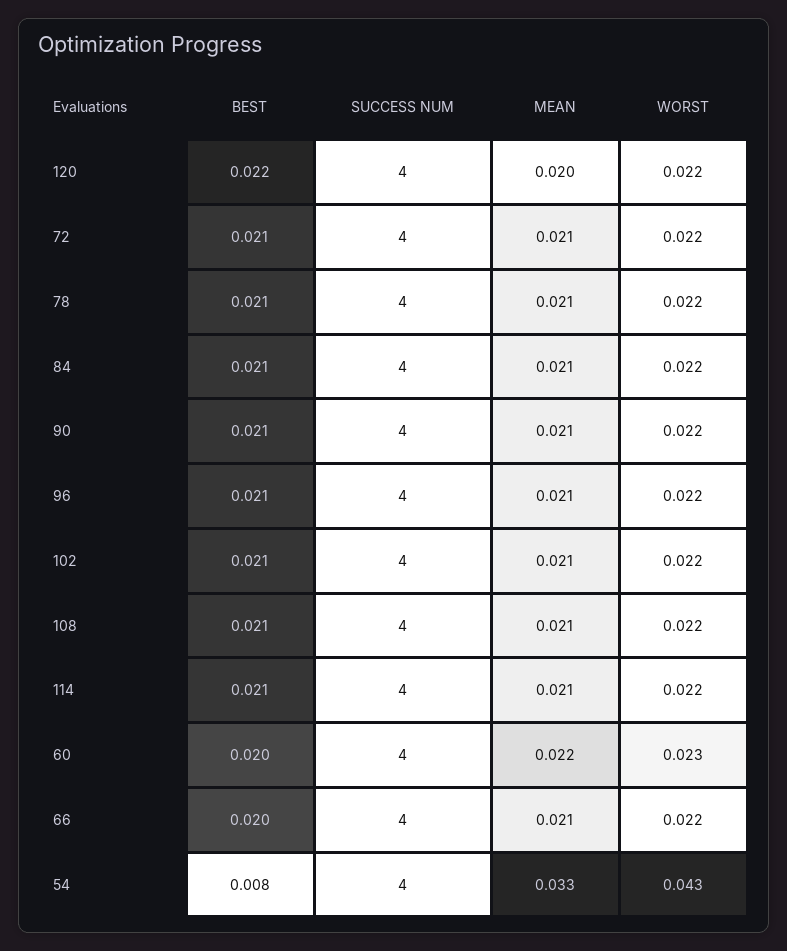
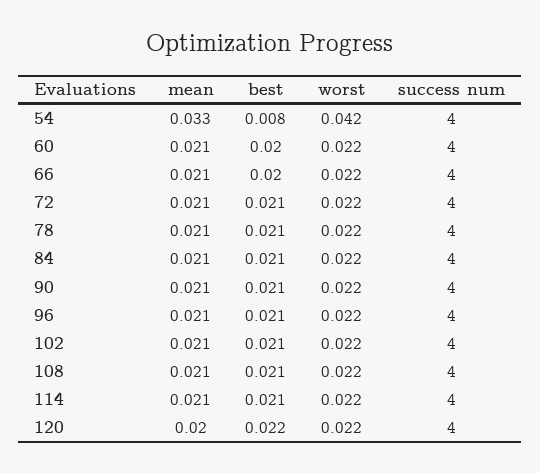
MEAN, 60: 0.022 -> 0.021
WORST, 60: 0.023 -> 0.022
WORST, 54: 0.043 -> 0.042

